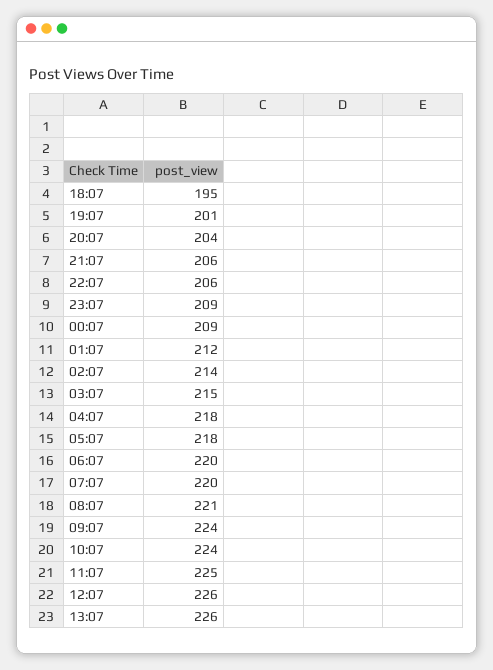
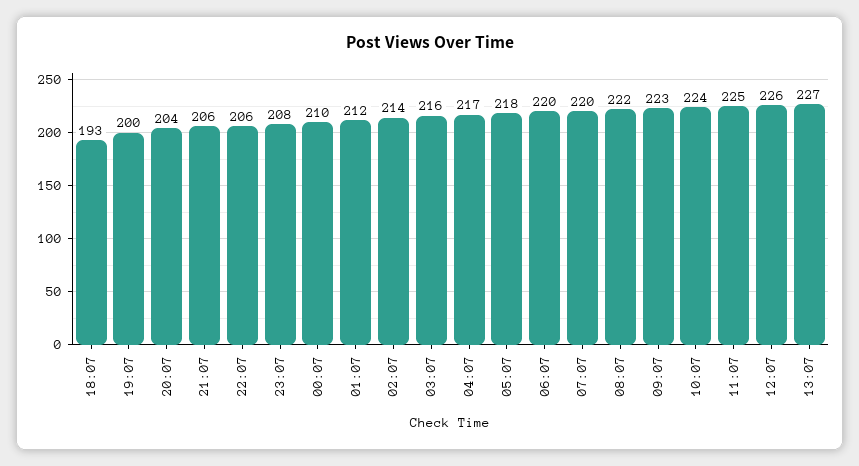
18:07: 195 -> 193
19:07: 201 -> 200
23:07: 209 -> 208
00:07: 209 -> 210
03:07: 215 -> 216
04:07: 218 -> 217
08:07: 221 -> 222
09:07: 224 -> 223
13:07: 226 -> 227

